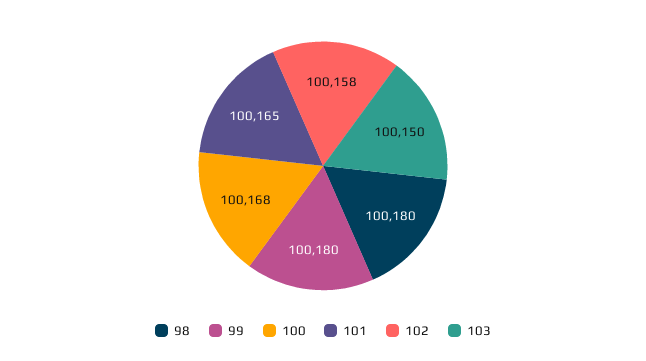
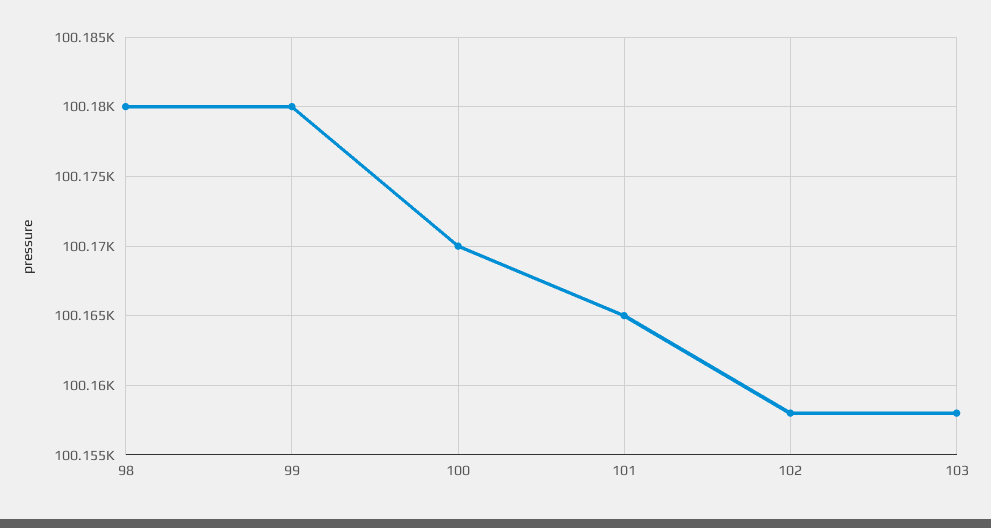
100: 100168 -> 100170
103: 100150 -> 100158

